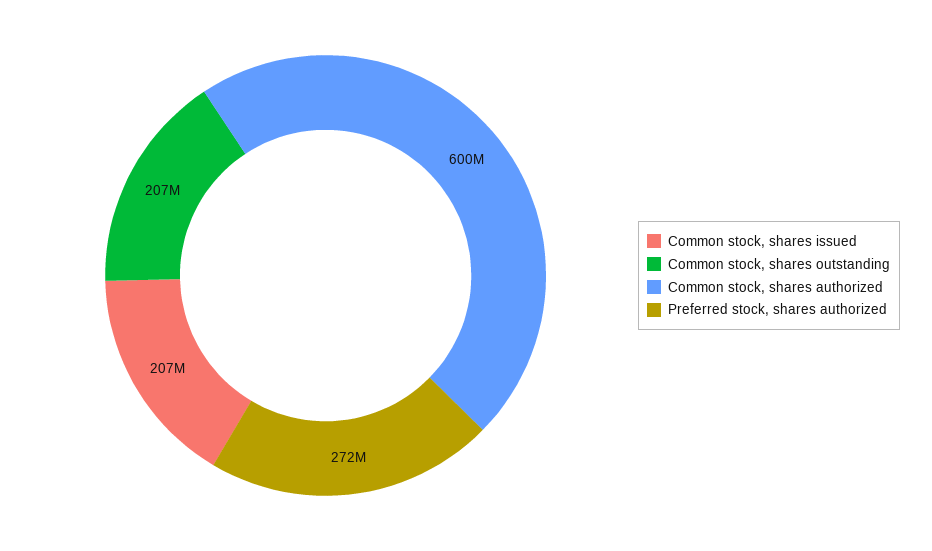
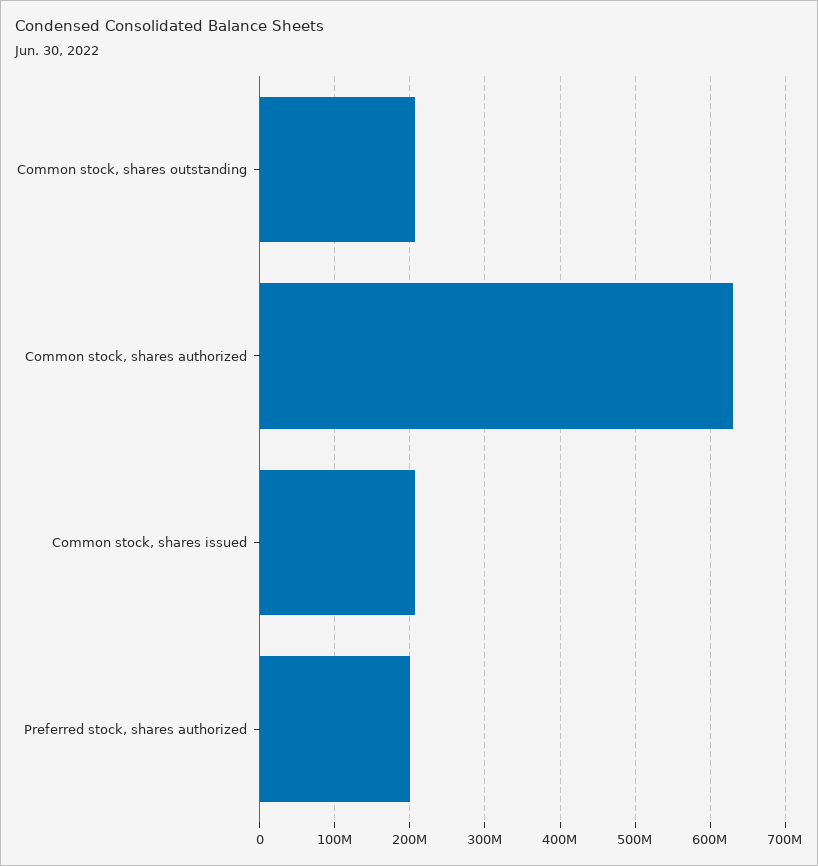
Common stock, shares authorized: 600000000 -> 630000000
Preferred stock, shares authorized: 272000000 -> 200000000

